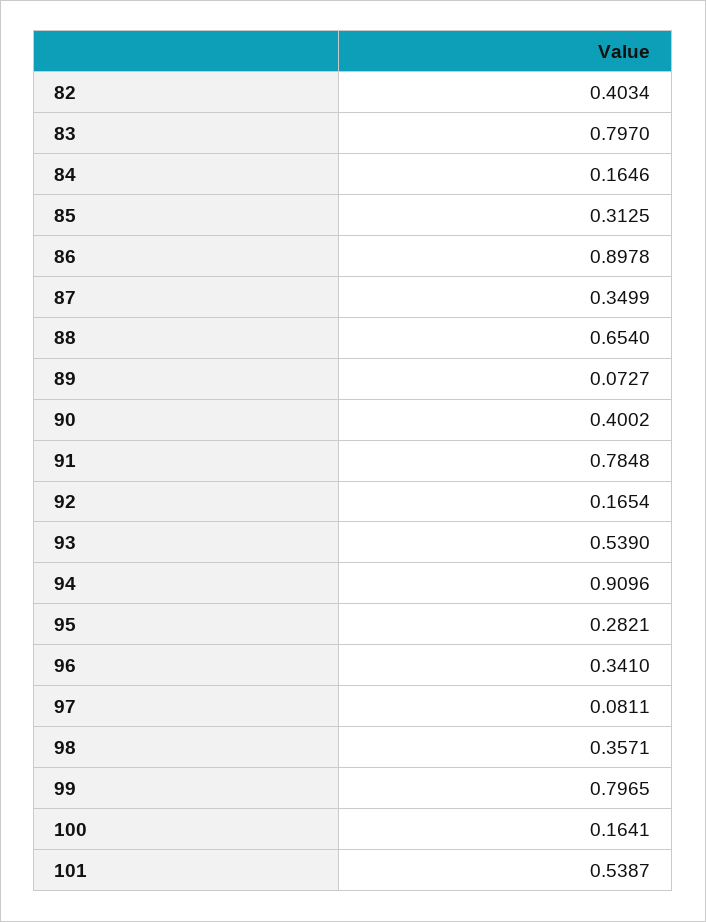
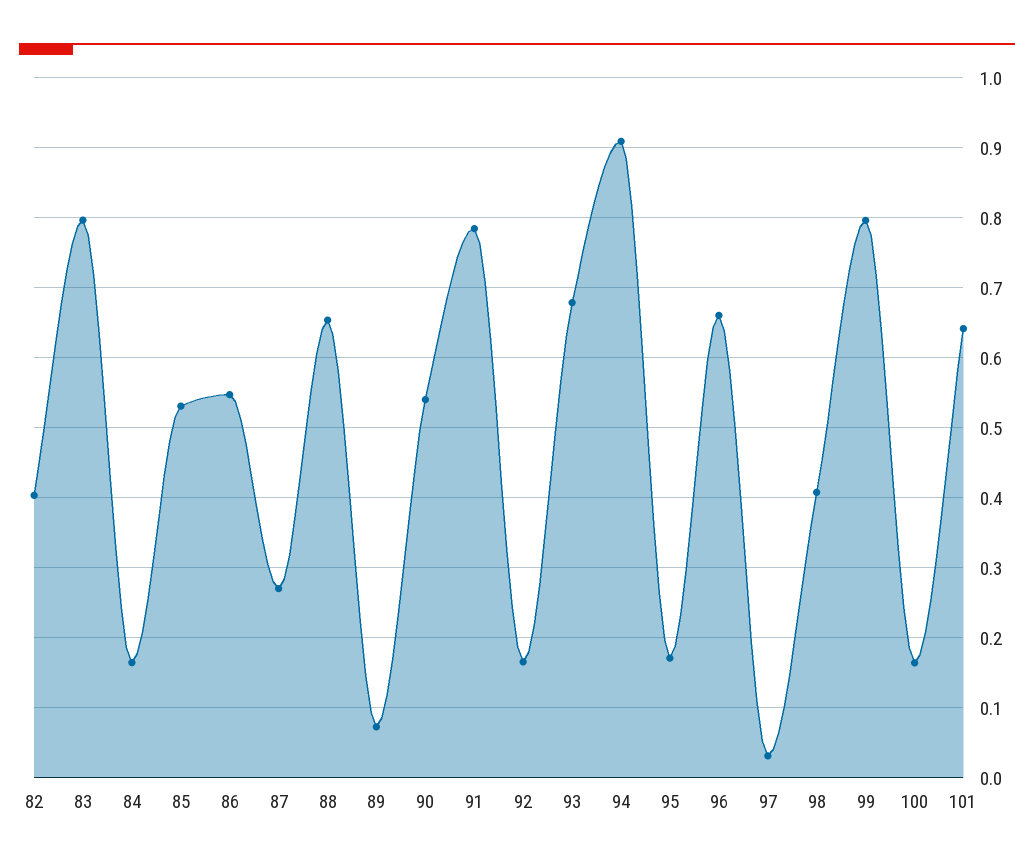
85: 0.3125 -> 0.53
86: 0.8978 -> 0.55
87: 0.3499 -> 0.27
90: 0.4002 -> 0.54
93: 0.539 -> 0.68
95: 0.2821 -> 0.17
96: 0.341 -> 0.66
97: 0.0811 -> 0.03
98: 0.3571 -> 0.41
101: 0.5387 -> 0.64

